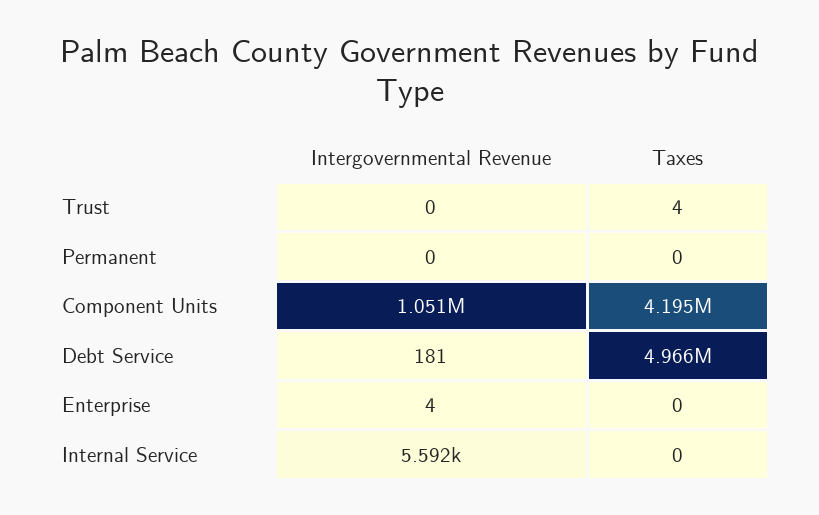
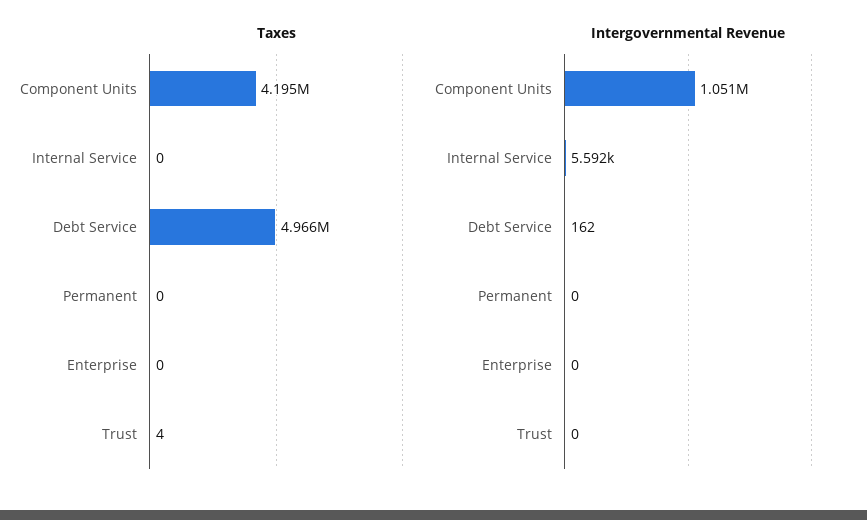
Intergovernmental Revenue, Debt Service: 181 -> 162
Intergovernmental Revenue, Enterprise: 4 -> 0

